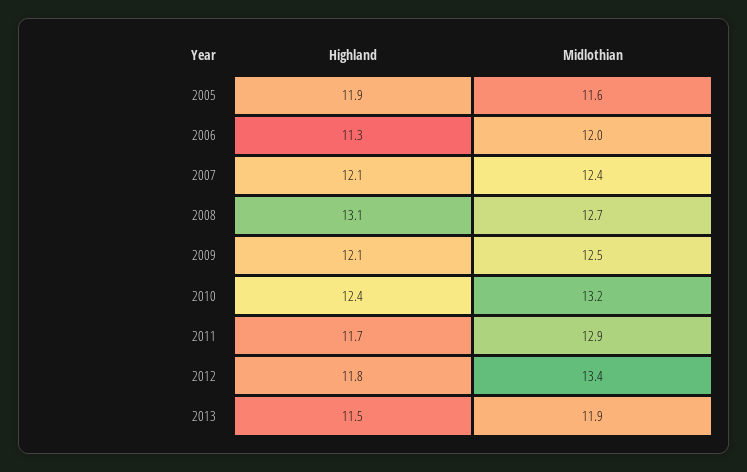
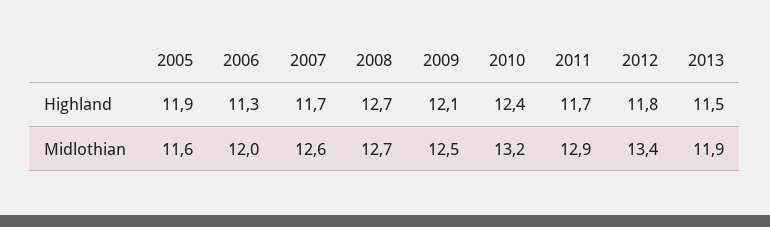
Highland, 2007: 12.1 -> 11.7
Midlothian, 2007: 12.4 -> 12.6
Highland, 2008: 13.1 -> 12.7

